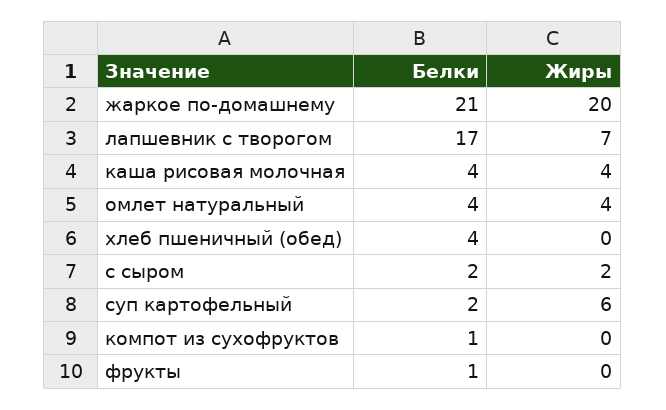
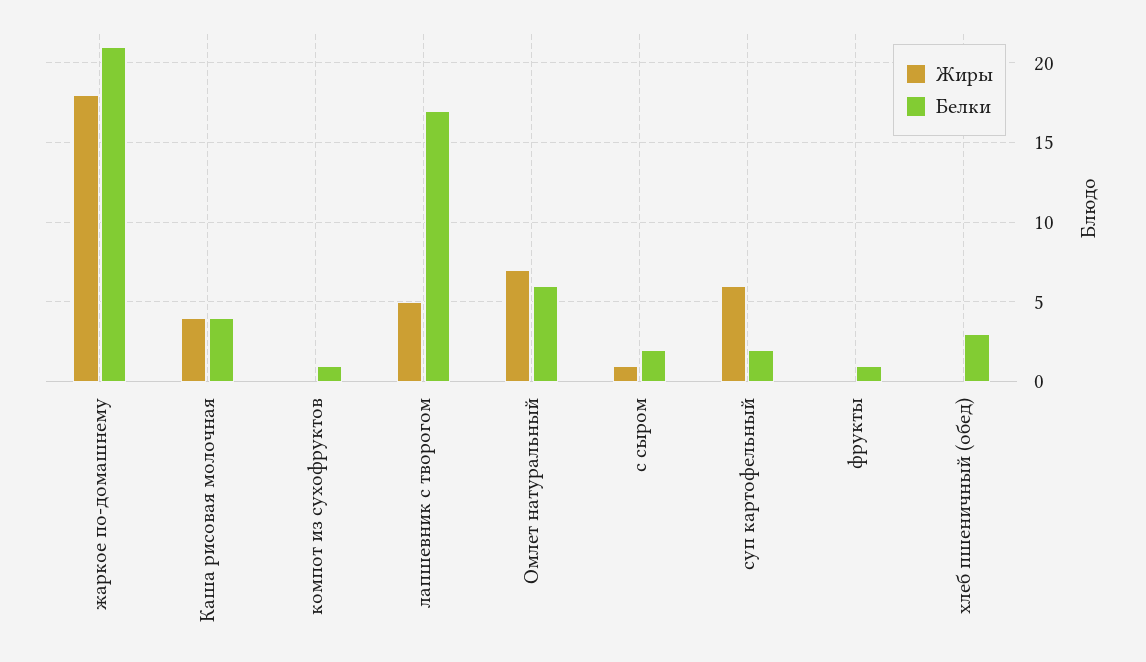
Жиры, жаркое по-домашнему: 20 -> 18
Жиры, лапшевник с творогом: 7 -> 5
Белки, омлет натуральный: 4 -> 6
Жиры, омлет натуральный: 4 -> 7
Белки, хлеб пшеничный (обед): 4 -> 3
Жиры, с сыром: 2 -> 1

